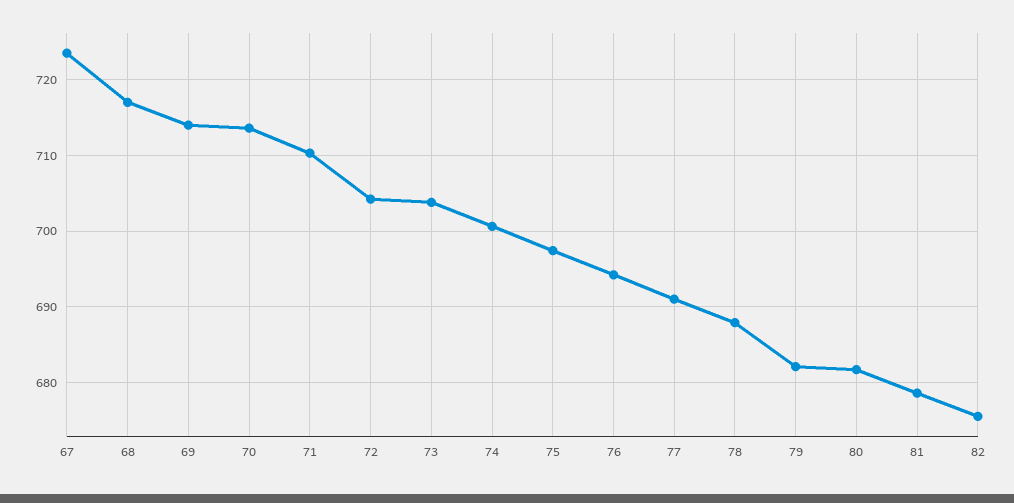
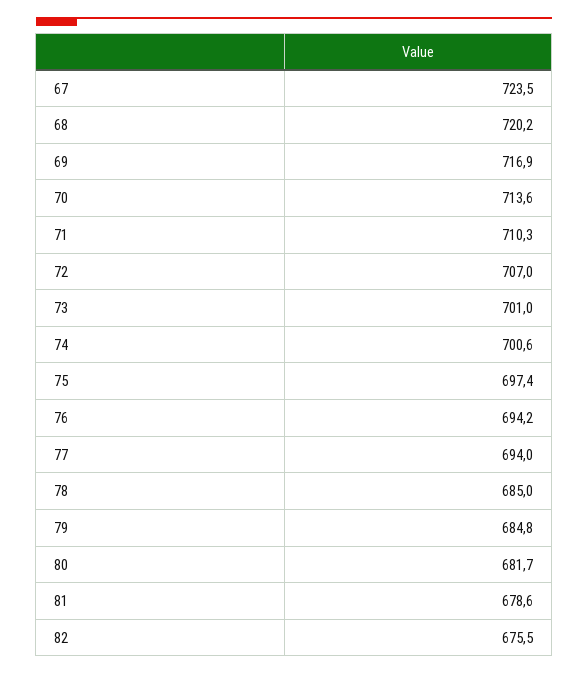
68: 717 -> 720.2
69: 714 -> 716.9
72: 704 -> 707
73: 704 -> 701
77: 691 -> 694
78: 688 -> 685
79: 682 -> 684.8

